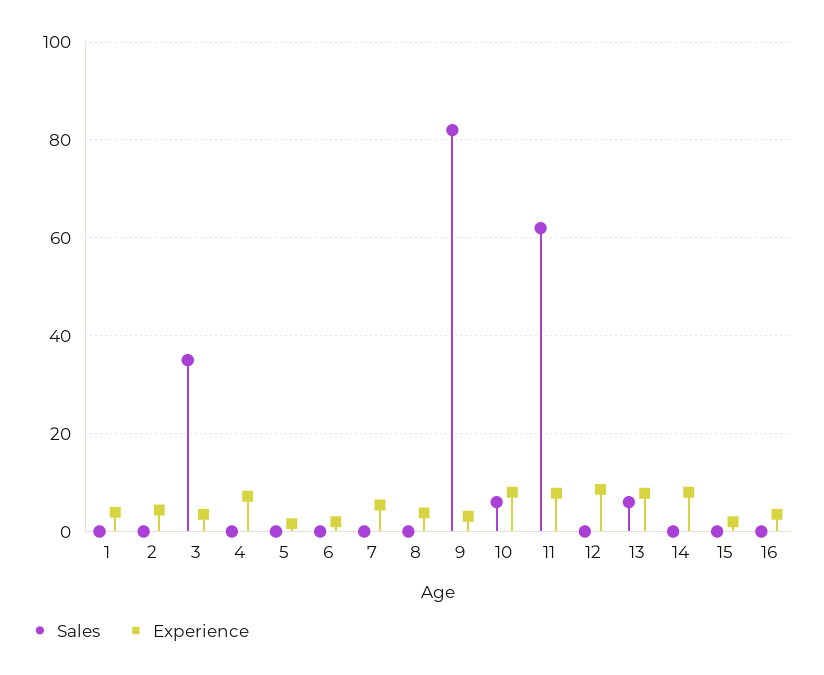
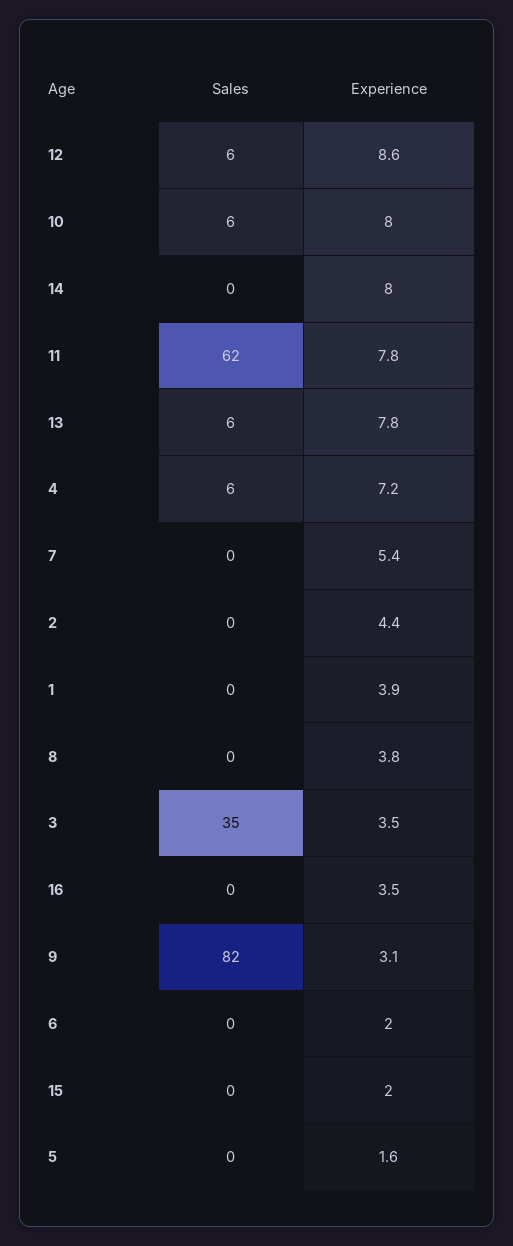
Sales, 4: 0 -> 6
Sales, 12: 0 -> 6

